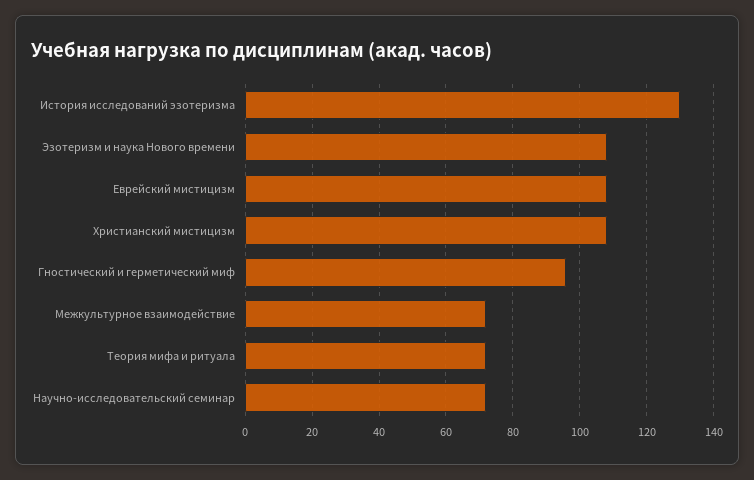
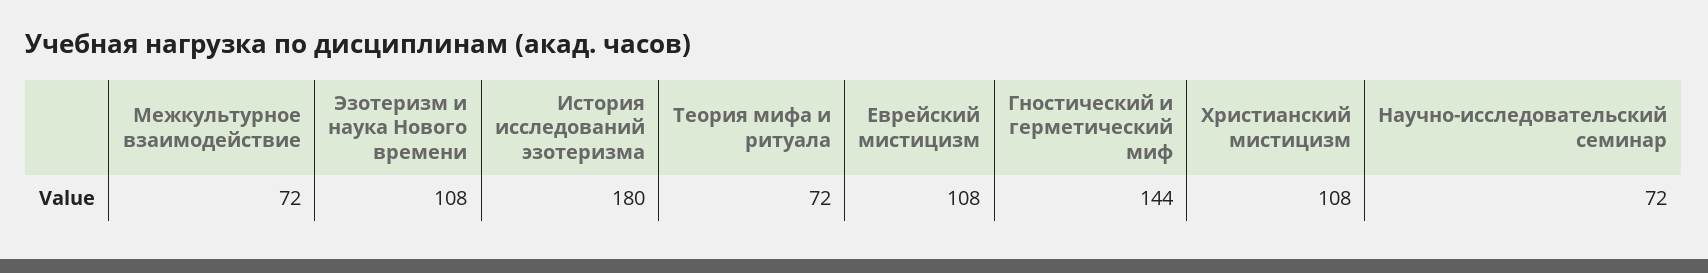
История исследований эзотеризма: 130 -> 180
Гностический и герметический миф: 95 -> 144

